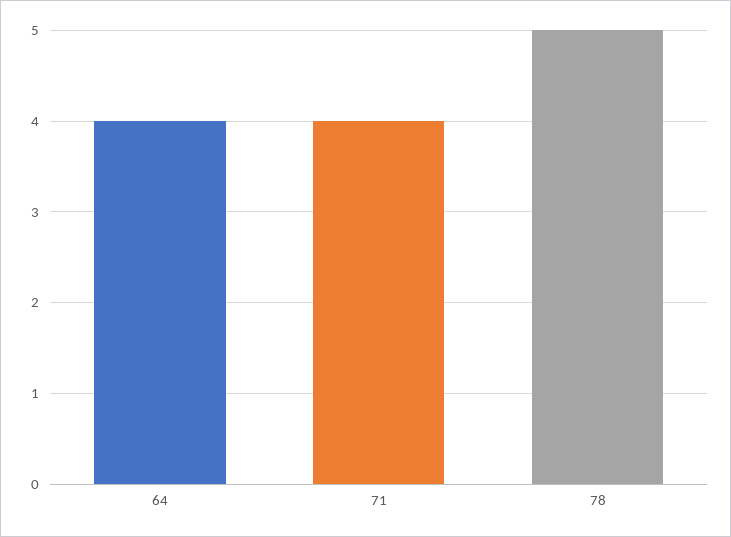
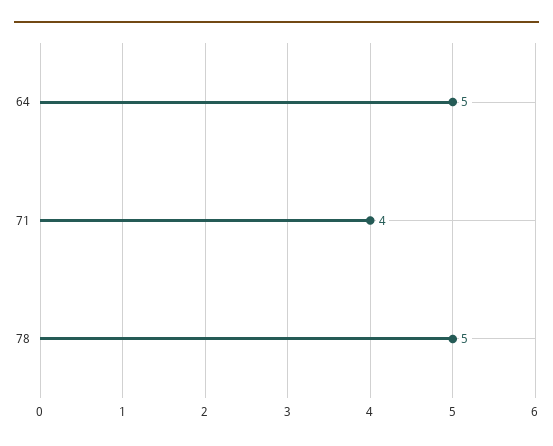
64: 4 -> 5

